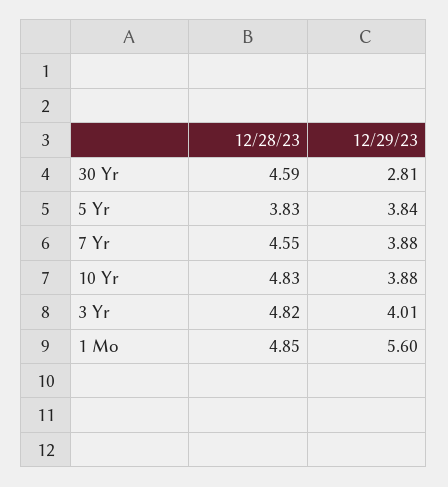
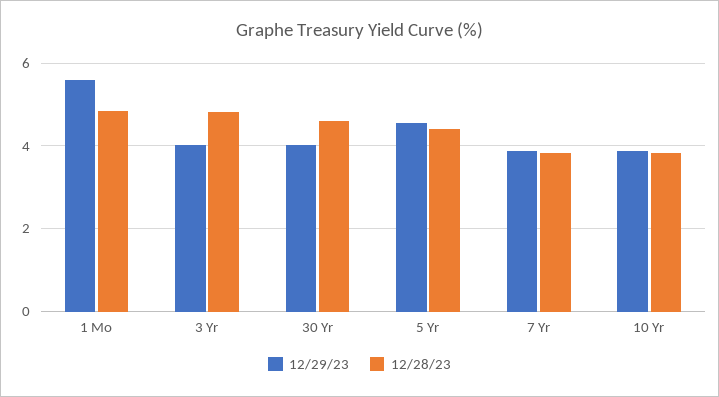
12/29/23, 30 Yr: 2.81 -> 4
12/28/23, 5 Yr: 3.83 -> 4.4
12/29/23, 5 Yr: 3.84 -> 4.6
12/28/23, 7 Yr: 4.55 -> 3.8
12/28/23, 10 Yr: 4.83 -> 3.8

